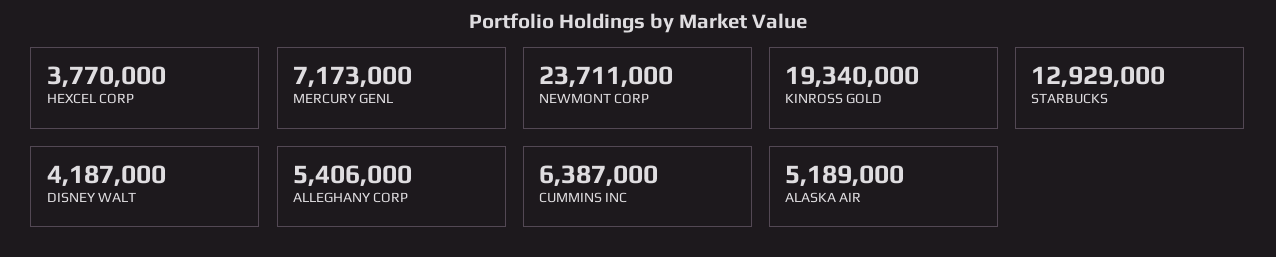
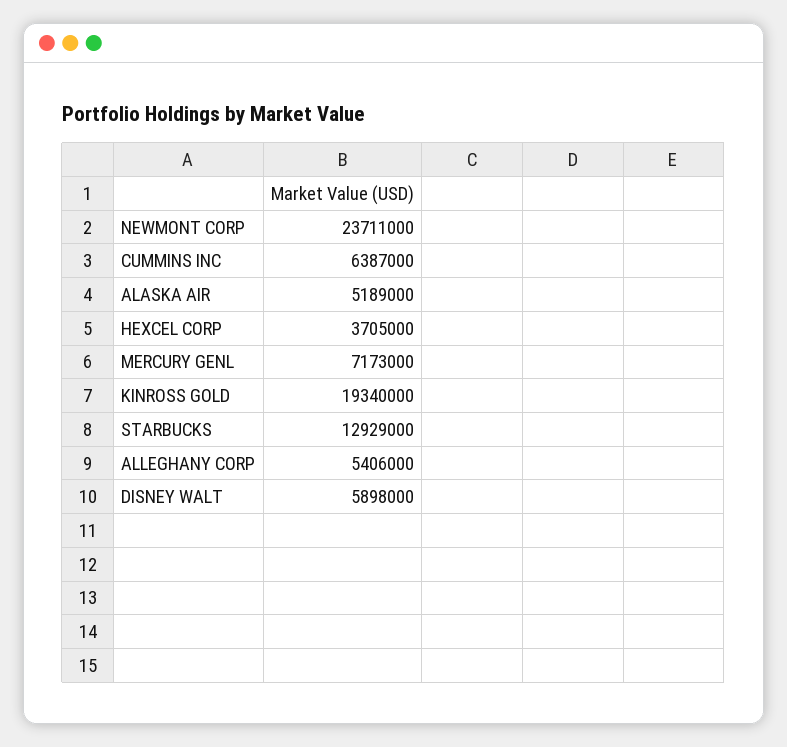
HEXCEL CORP: 3770000 -> 3705000
DISNEY WALT: 4187000 -> 5898000

